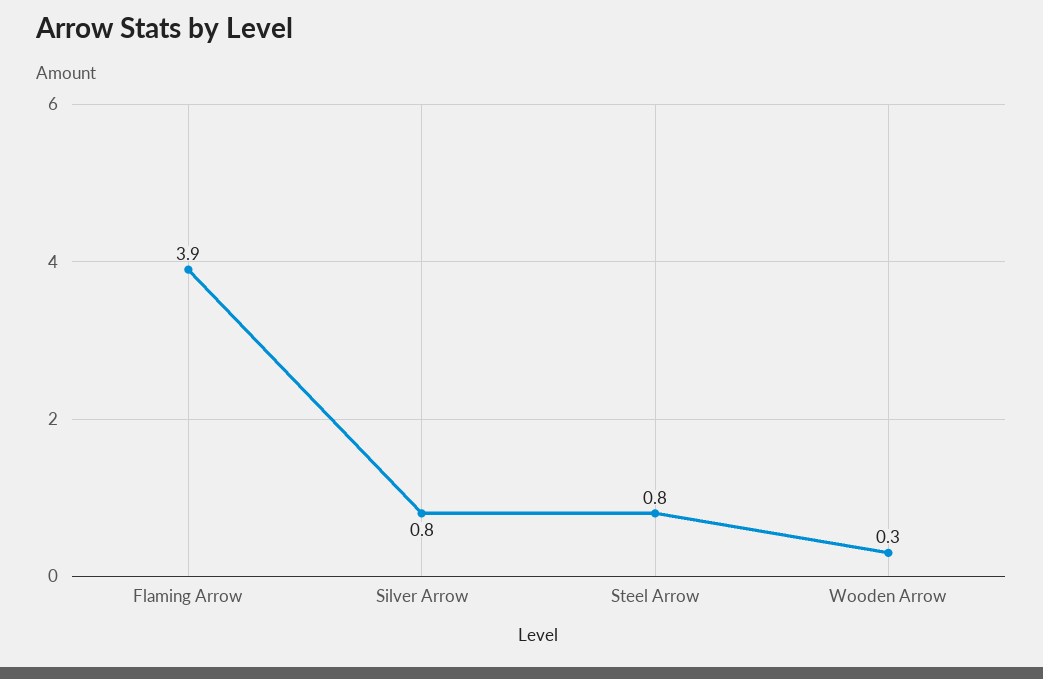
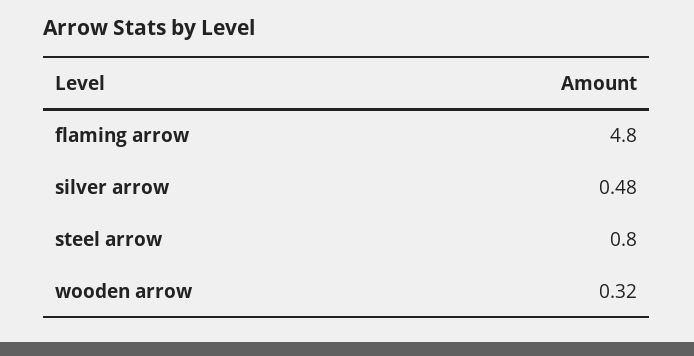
Flaming Arrow: 3.9 -> 4.8
Silver Arrow: 0.8 -> 0.48

